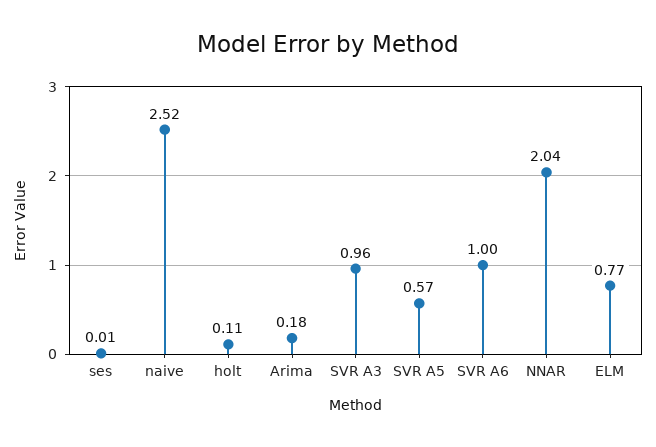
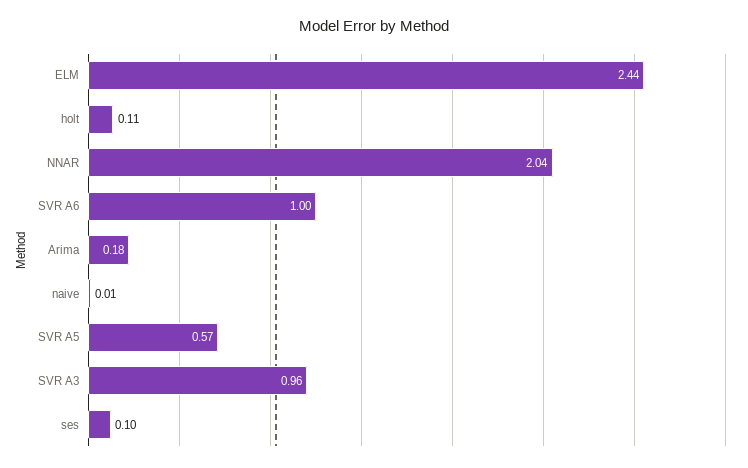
ses: 0.01 -> 0.1
naive: 2.52 -> 0.01
ELM: 0.77 -> 2.44

